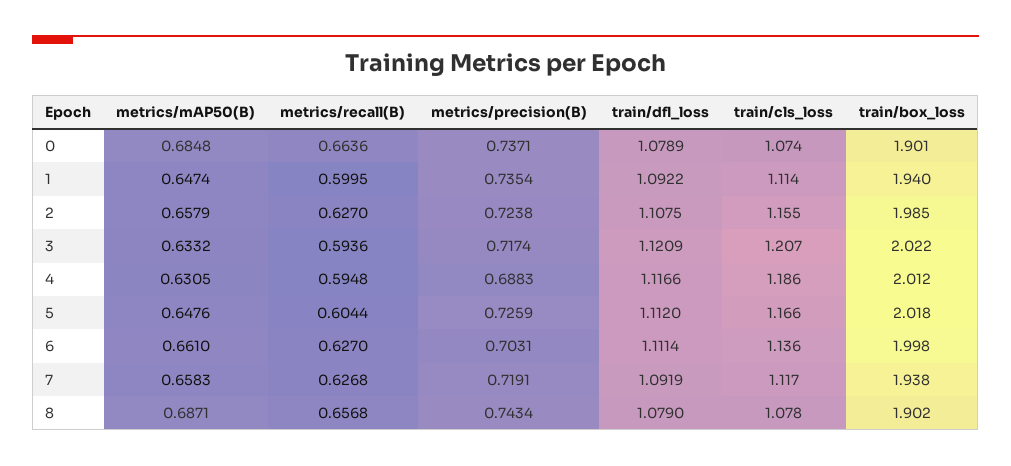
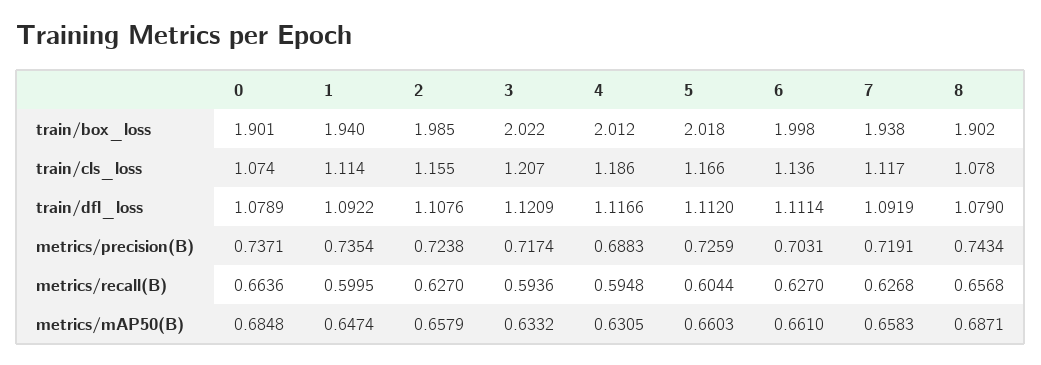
train/dfl_loss, 2: 1.1075 -> 1.1076
metrics/mAP50(B), 5: 0.6476 -> 0.6603

